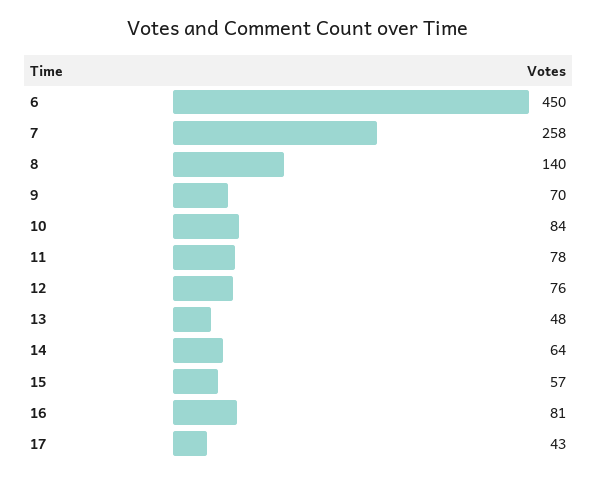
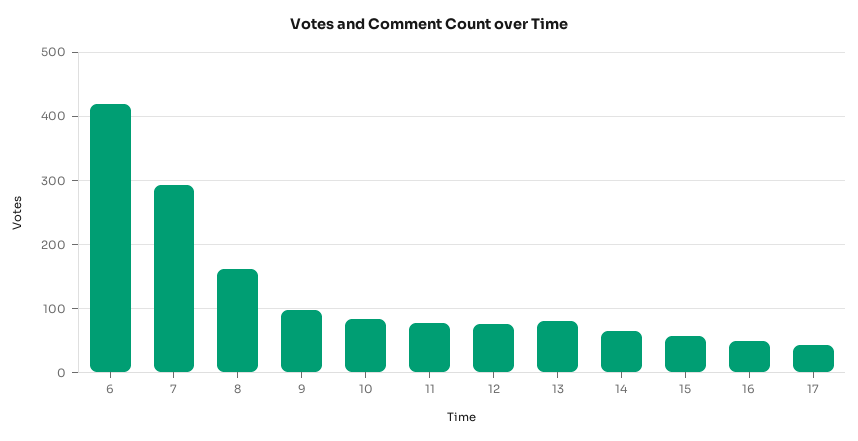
6: 450 -> 420
7: 258 -> 290
8: 140 -> 160
9: 70 -> 100
13: 48 -> 80
16: 81 -> 50

